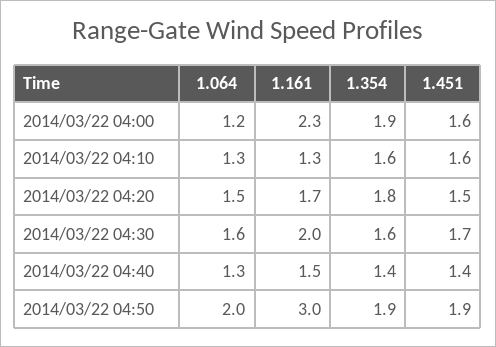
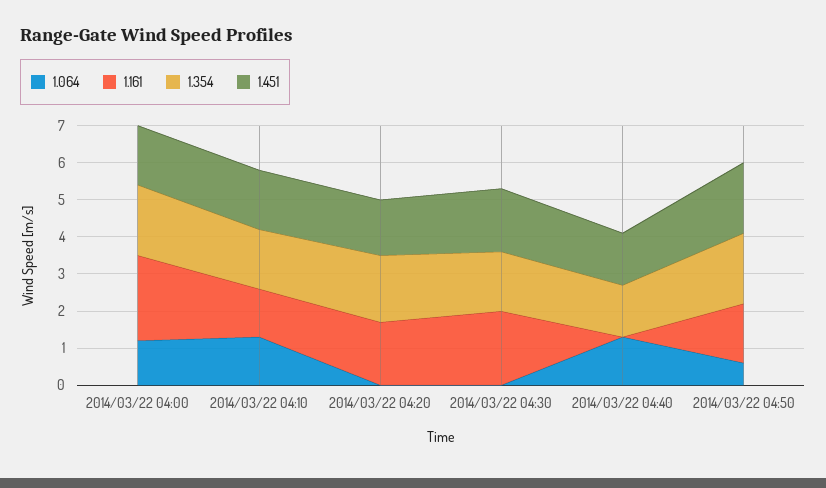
1.064, 2014/03/22 04:20: 1.5 -> 0
1.064, 2014/03/22 04:30: 1.6 -> 0
1.161, 2014/03/22 04:40: 1.5 -> 0
1.064, 2014/03/22 04:50: 2 -> 0.5
1.161, 2014/03/22 04:50: 3 -> 1.5

